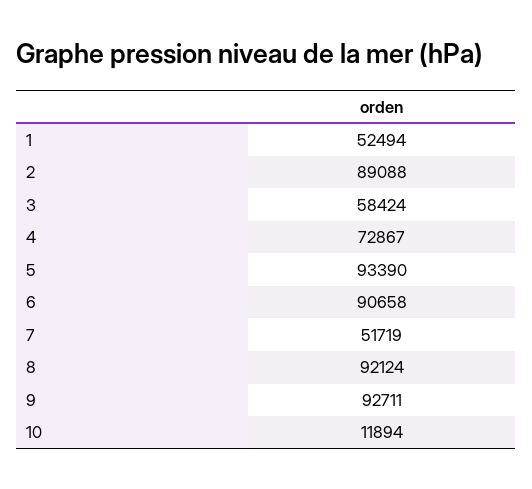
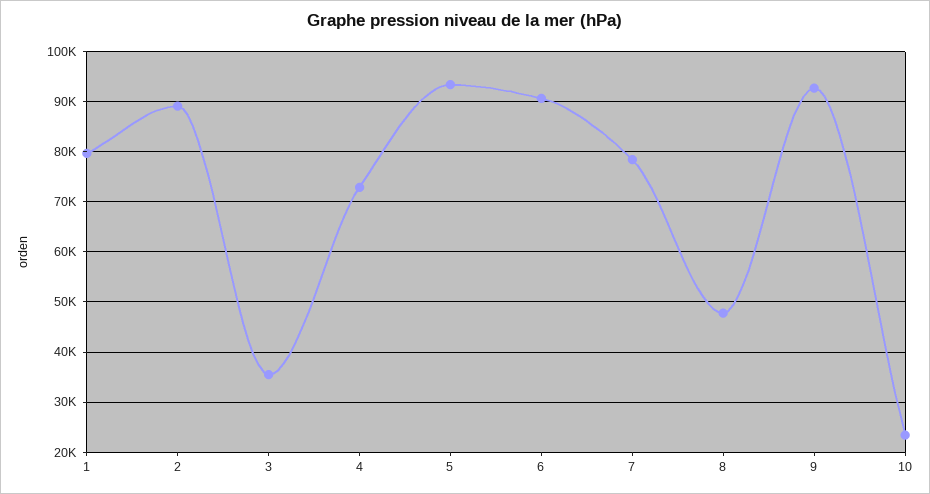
1: 52494 -> 80000
3: 58424 -> 36000
7: 51719 -> 78000
8: 92124 -> 48000
10: 11894 -> 24000

